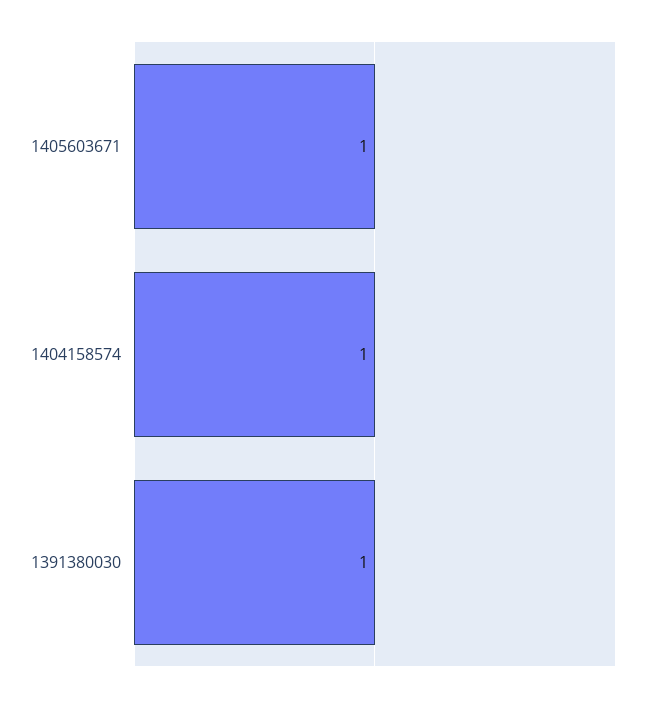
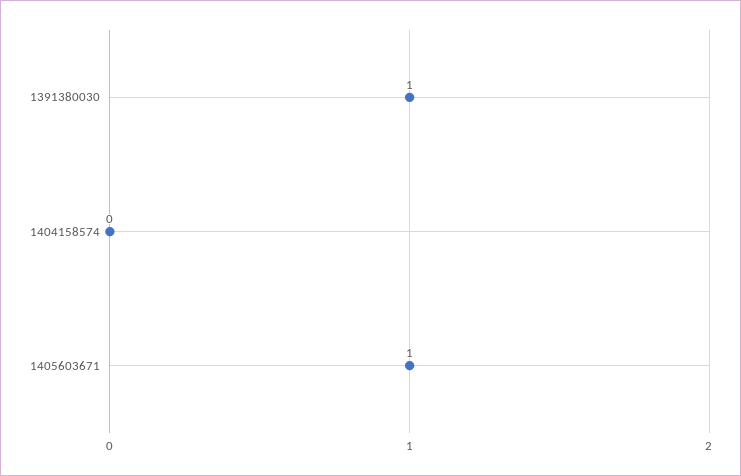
1404158574: 1 -> 0

